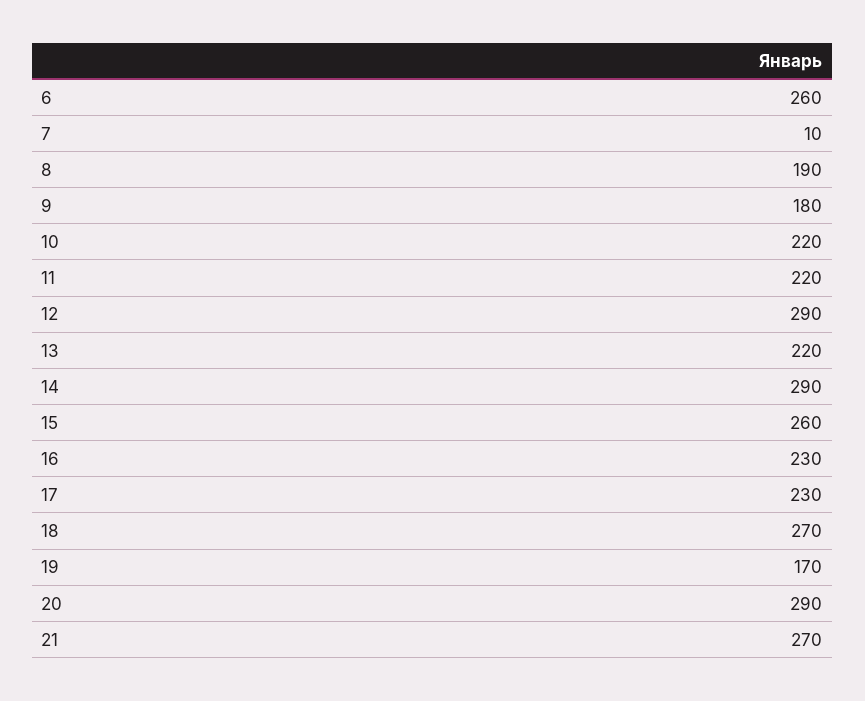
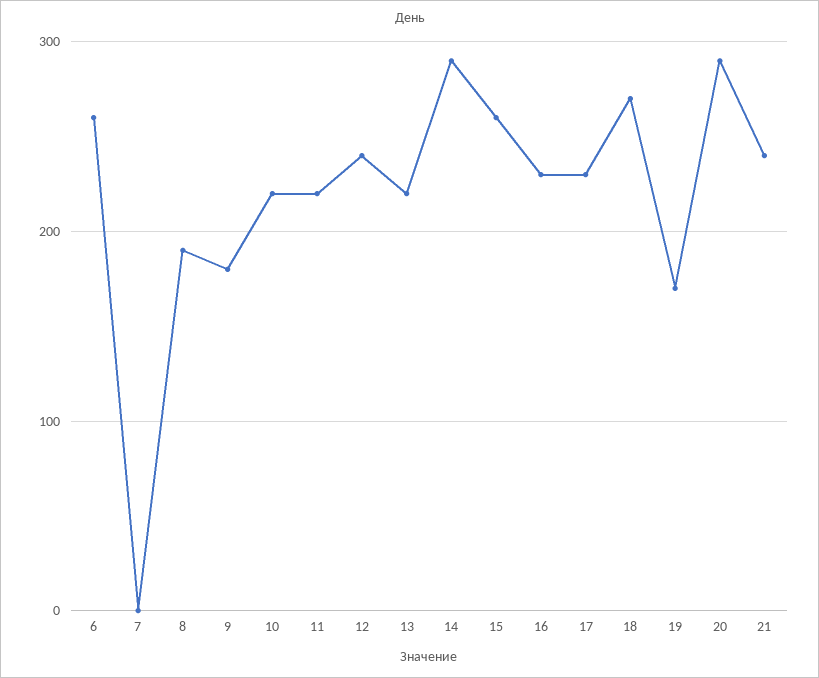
7: 10 -> 0
12: 290 -> 240
21: 270 -> 240

